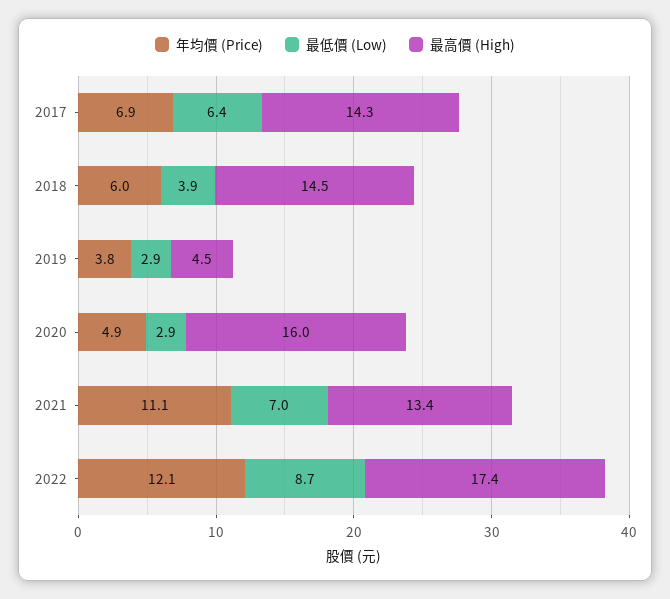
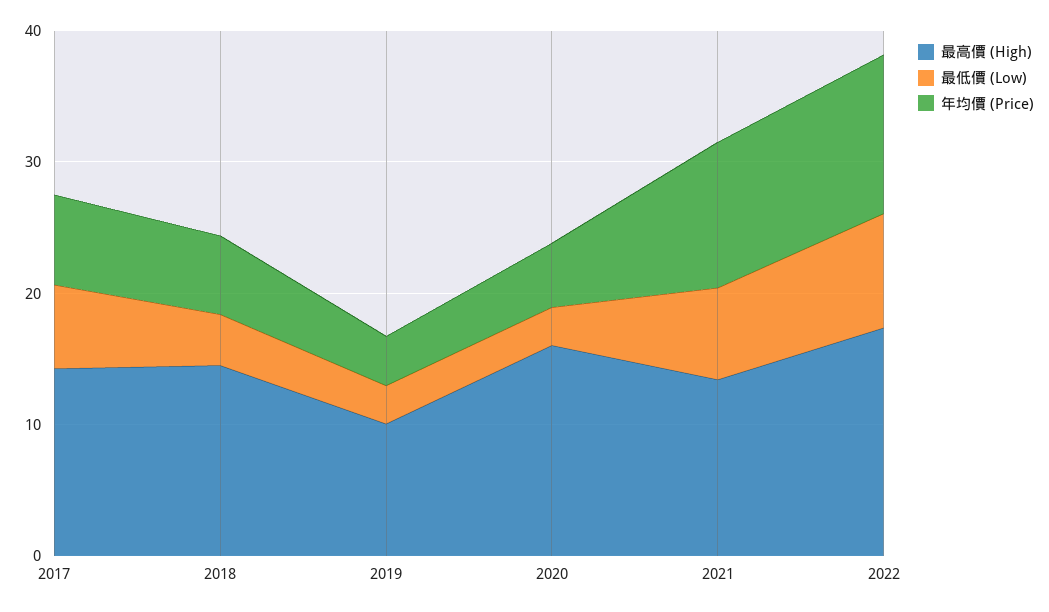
最高價 (High), 2019: 4.5 -> 10

